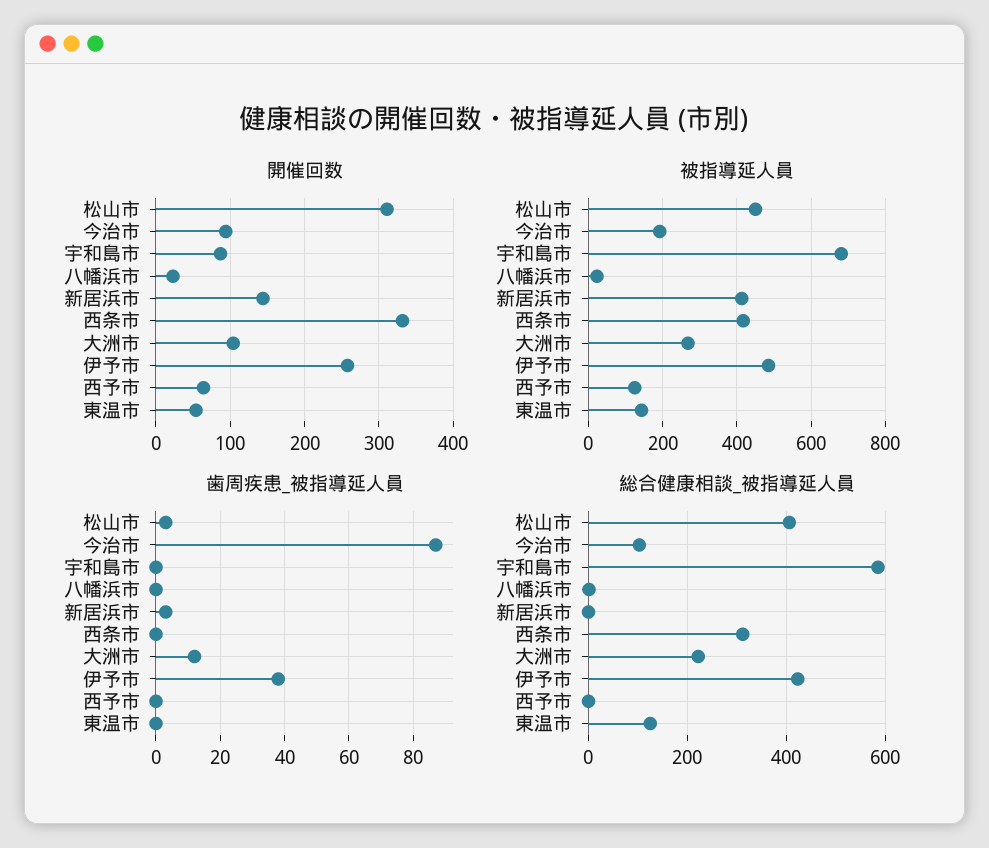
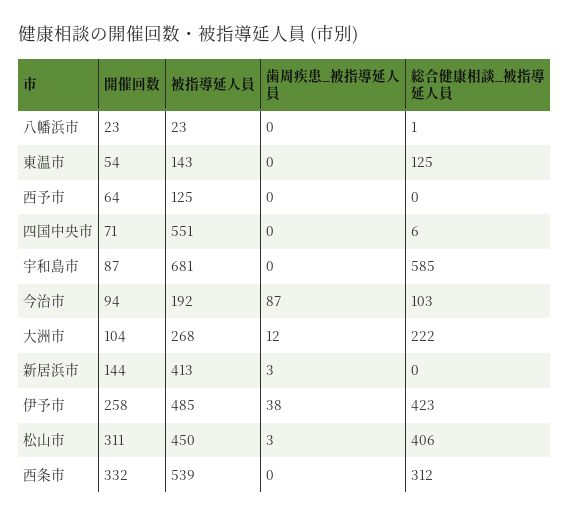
被指導延人員, 西条市: 420 -> 539
開催回数, 四国中央市: none -> 71
被指導延人員, 四国中央市: none -> 551
歯周疾患_被指導延人員, 四国中央市: none -> 0
総合健康相談_被指導延人員, 四国中央市: none -> 6

